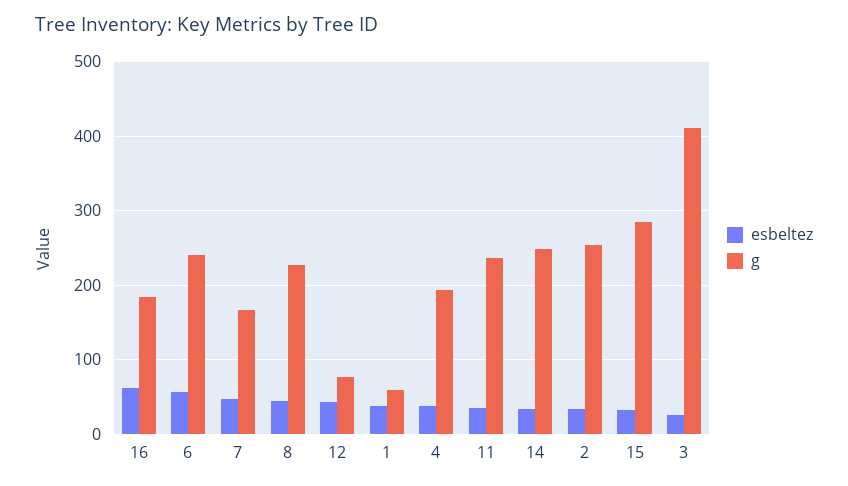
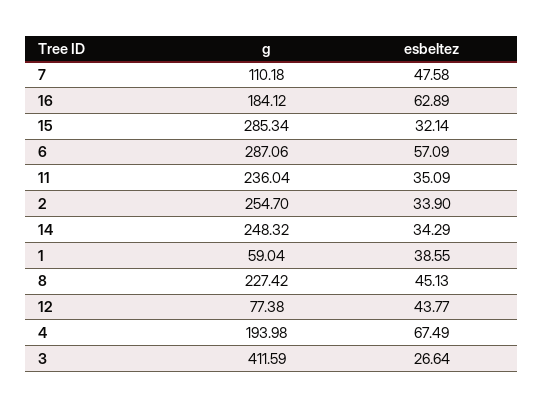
g, 6: 240 -> 287.06
g, 7: 170 -> 110.18
esbeltez, 4: 40 -> 67.49

